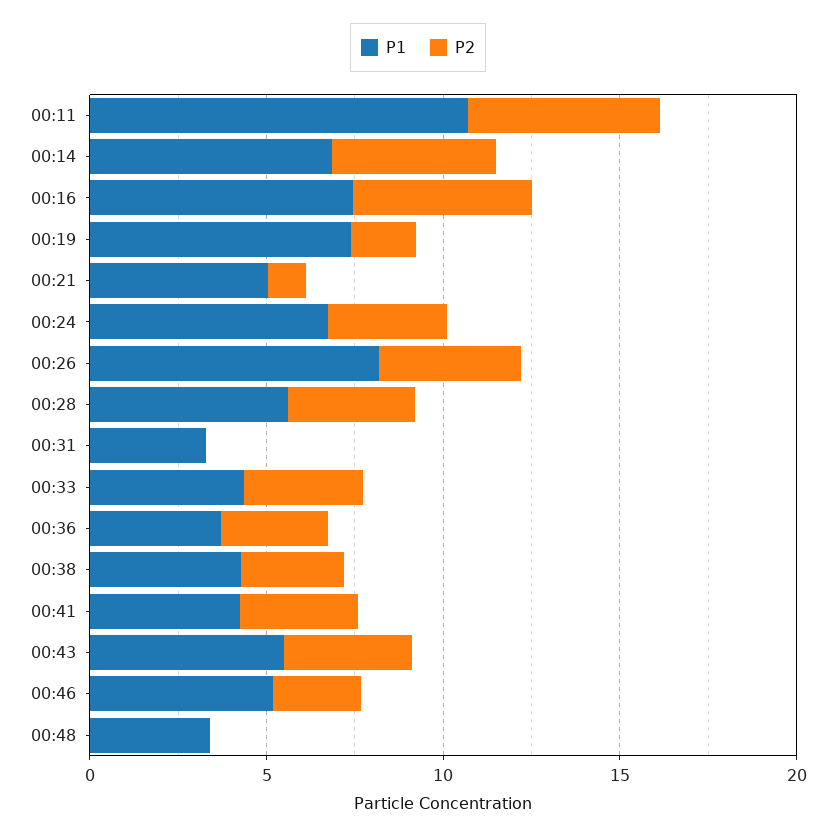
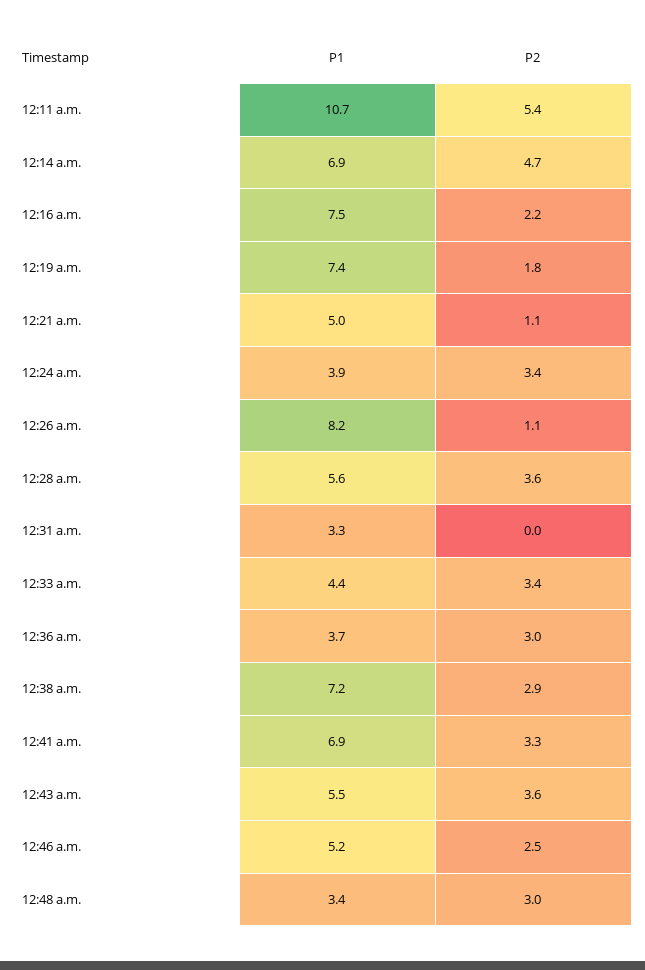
P2, 00:16: 5 -> 2.2
P1, 00:24: 7 -> 3.9
P2, 00:26: 4 -> 1.1
P1, 00:38: 4 -> 7.2
P1, 00:41: 4 -> 6.9
P2, 00:48: 0 -> 3

